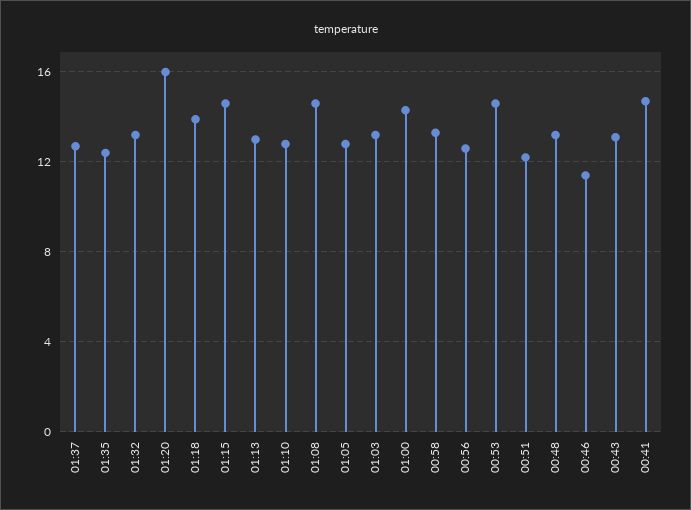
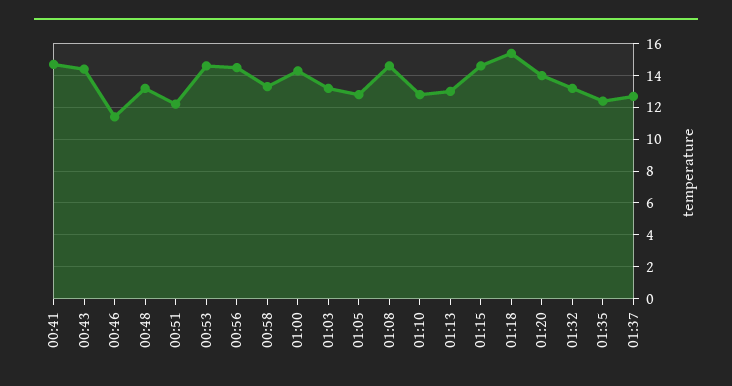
01:20: 16 -> 14
01:18: 14 -> 15.5
00:56: 12.5 -> 14.5
00:43: 13 -> 14.5

